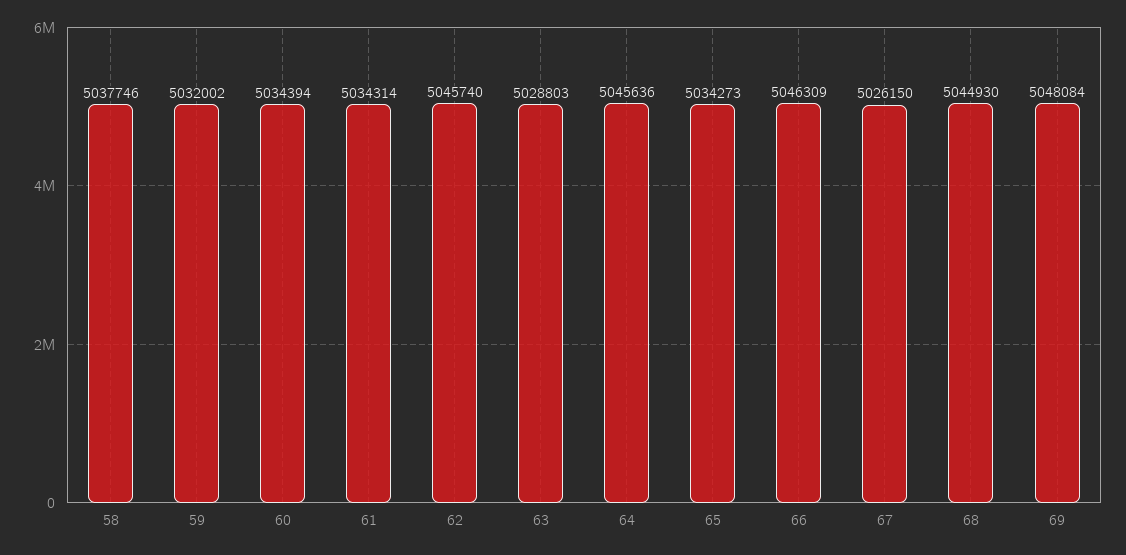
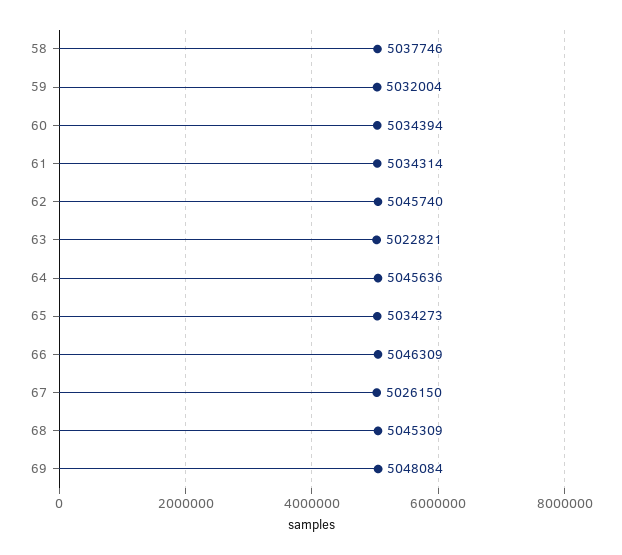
59: 5032002 -> 5032004
63: 5028803 -> 5022821
68: 5044930 -> 5045309

